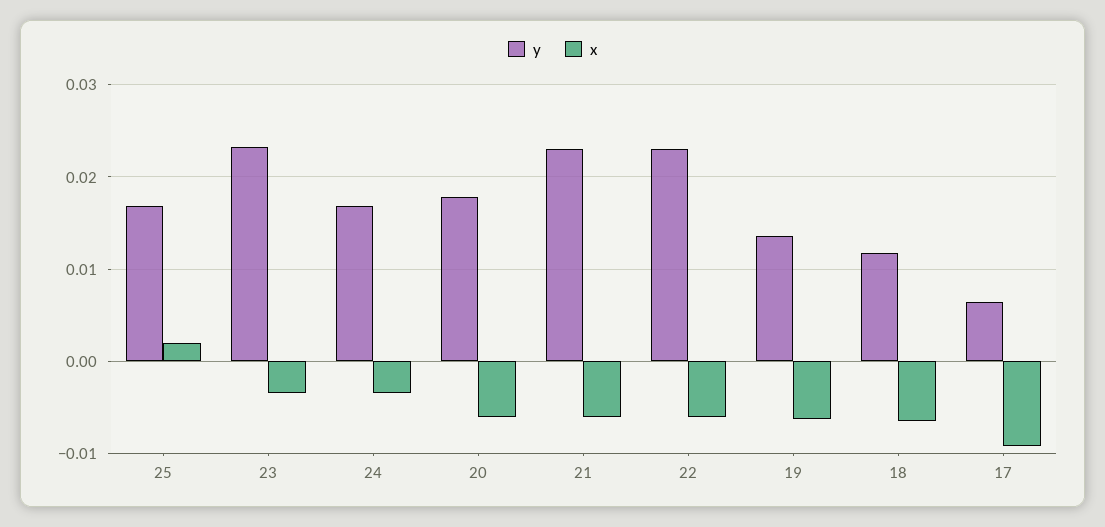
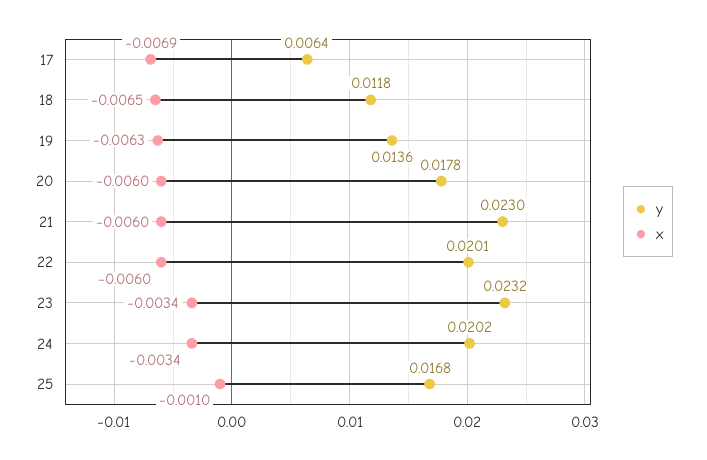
x, 25: 0.002 -> -0.001
y, 24: 0.017 -> 0.0202
y, 22: 0.023 -> 0.0201
x, 17: -0.009 -> -0.0069

